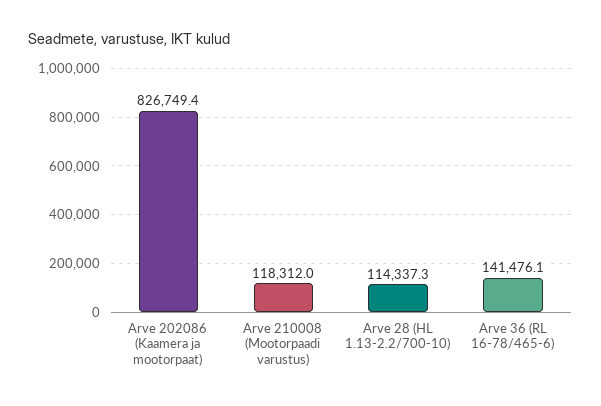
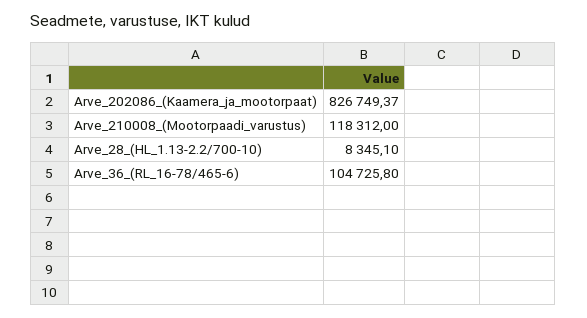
Arve 28 (HL 1.13-2.2/700-10): 114337.3 -> 8345.1
Arve 36 (RL 16-78/465-6): 141476.1 -> 104725.8

